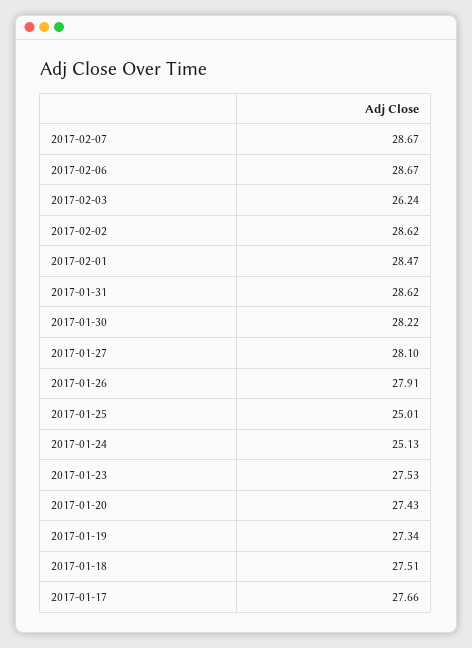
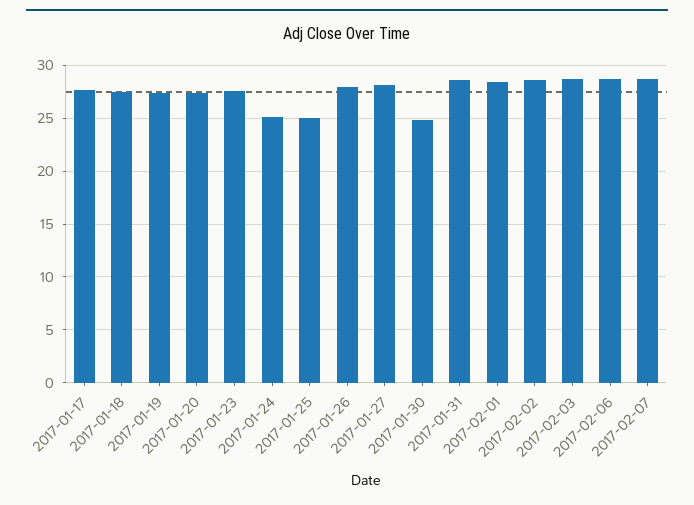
2017-02-03: 26.24 -> 29
2017-01-30: 28.22 -> 25

